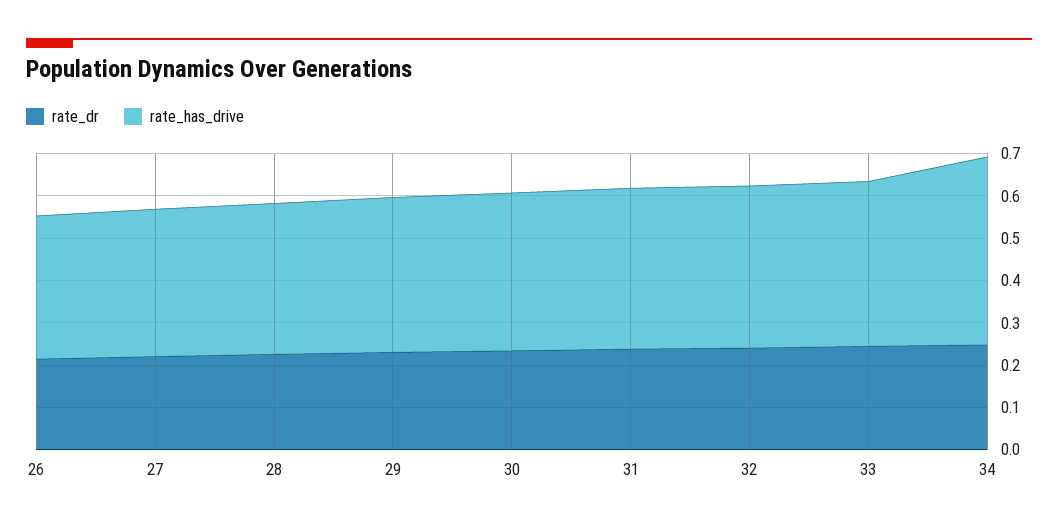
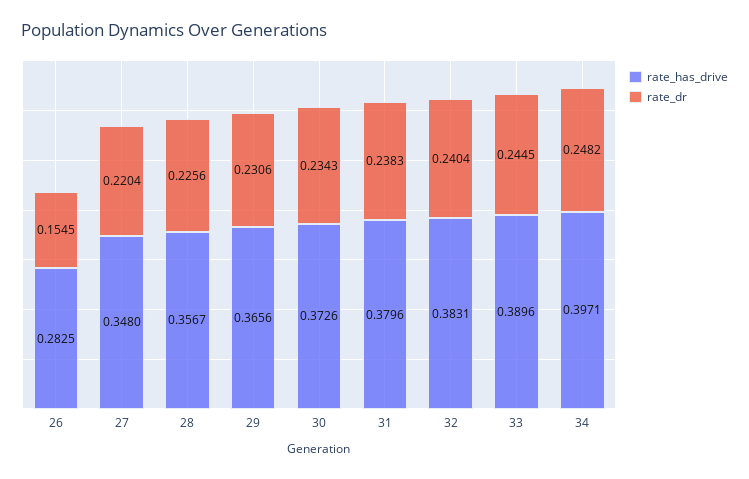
rate_dr, 26: 0.22 -> 0.1545
rate_has_drive, 26: 0.34 -> 0.2825
rate_has_drive, 34: 0.44 -> 0.3971

